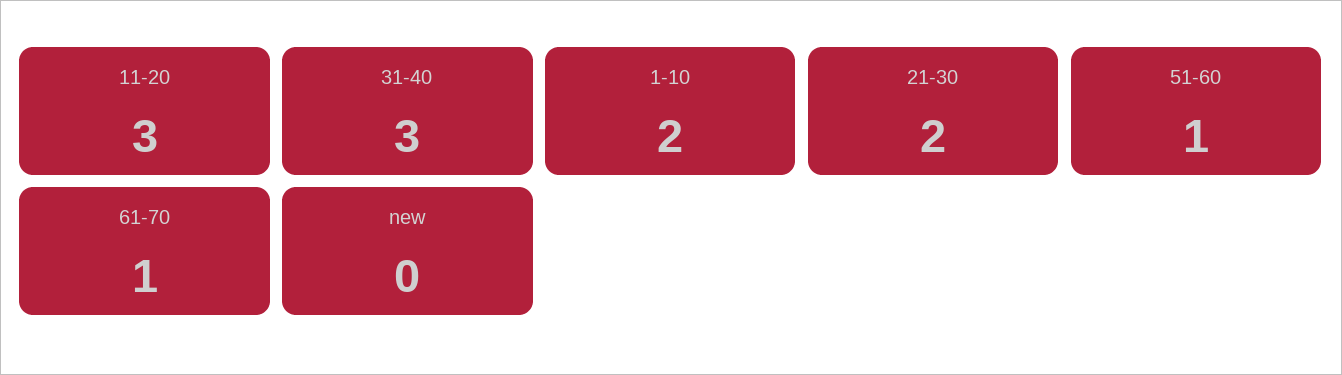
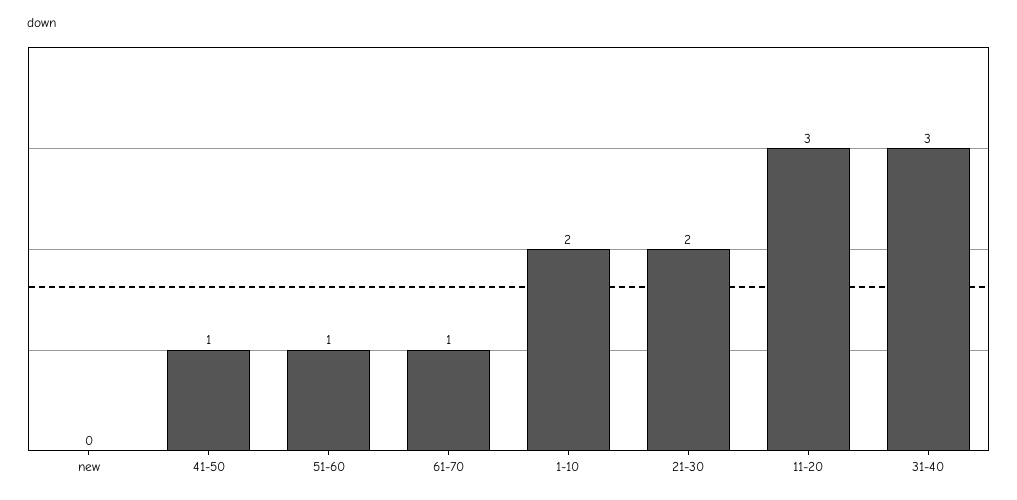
41-50: none -> 1

